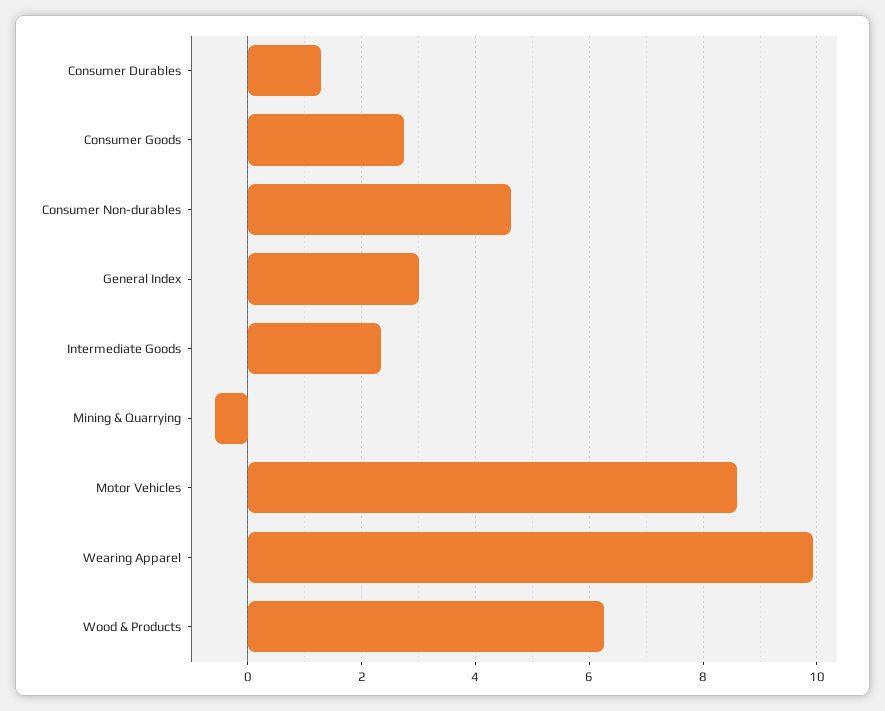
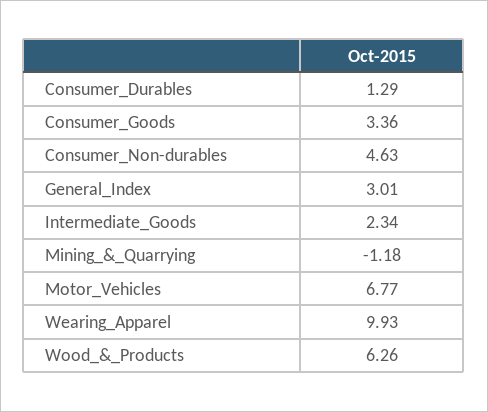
Consumer Goods: 2.8 -> 3.36
Mining & Quarrying: -0.6 -> -1.18
Motor Vehicles: 8.6 -> 6.77

